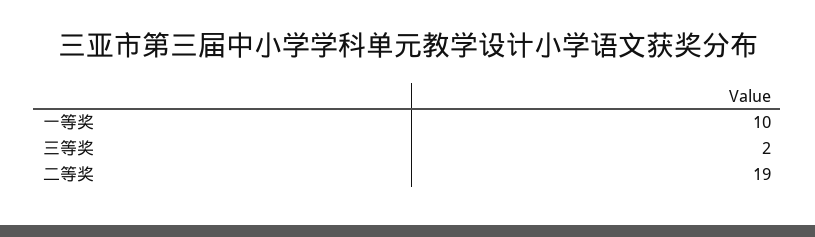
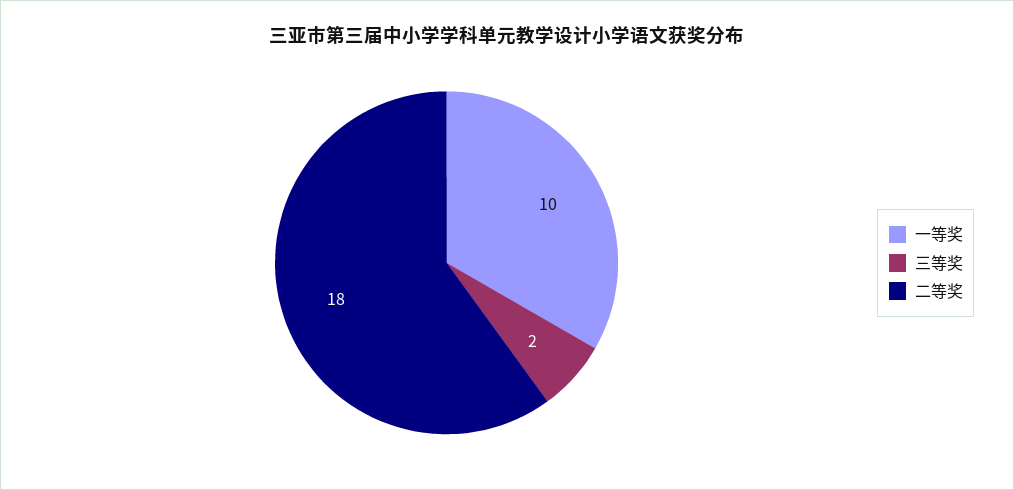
二等奖: 19 -> 18

